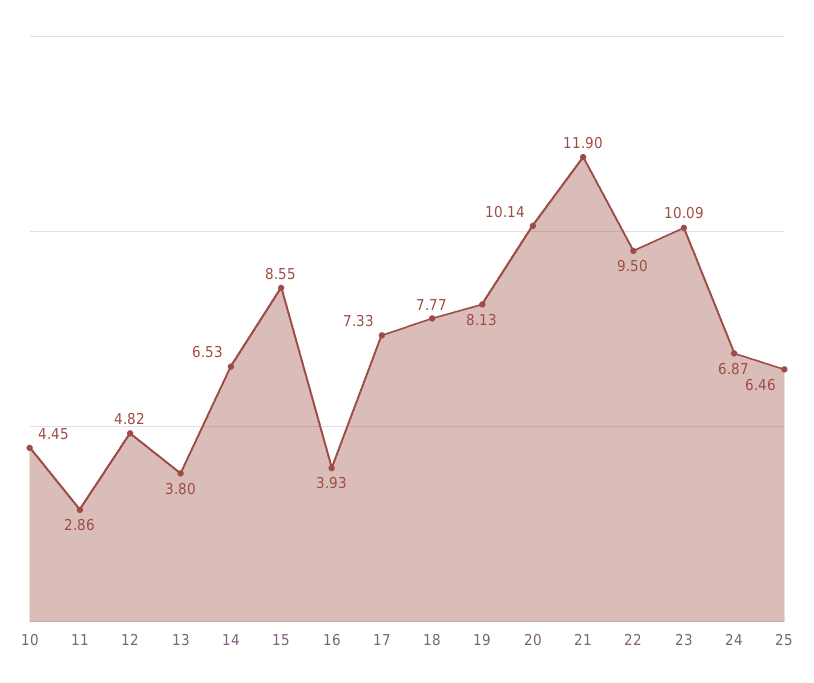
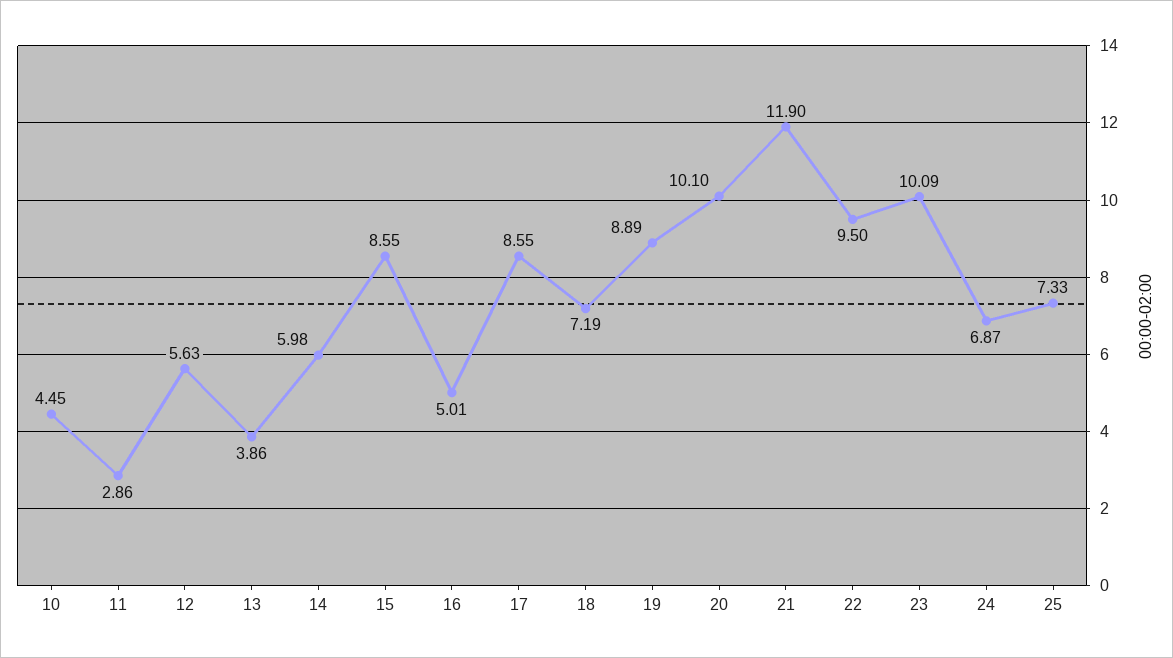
12: 4.82 -> 5.63
13: 3.8 -> 3.86
14: 6.53 -> 5.98
16: 3.93 -> 5.01
17: 7.33 -> 8.55
18: 7.77 -> 7.19
19: 8.13 -> 8.89
20: 10.14 -> 10.1
25: 6.46 -> 7.33

